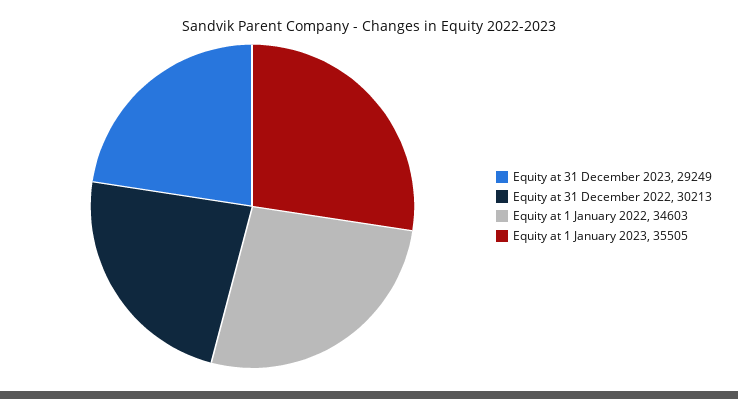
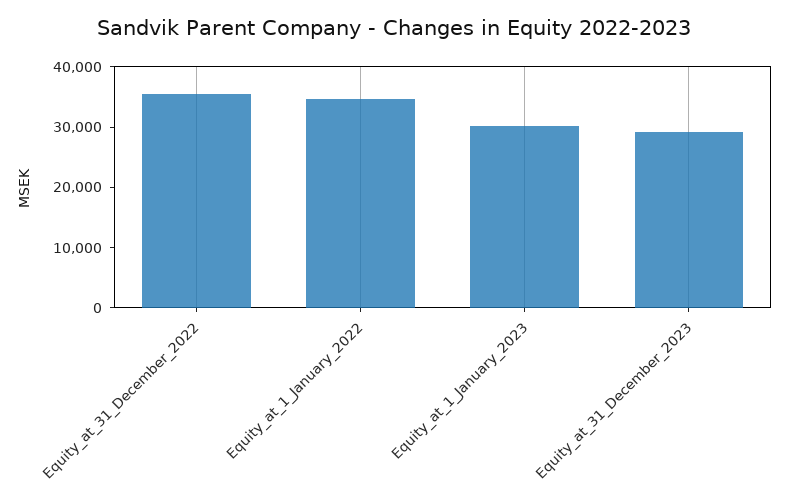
Equity at 31 December 2022: 30213 -> 36000
Equity at 1 January 2023: 35505 -> 30000

